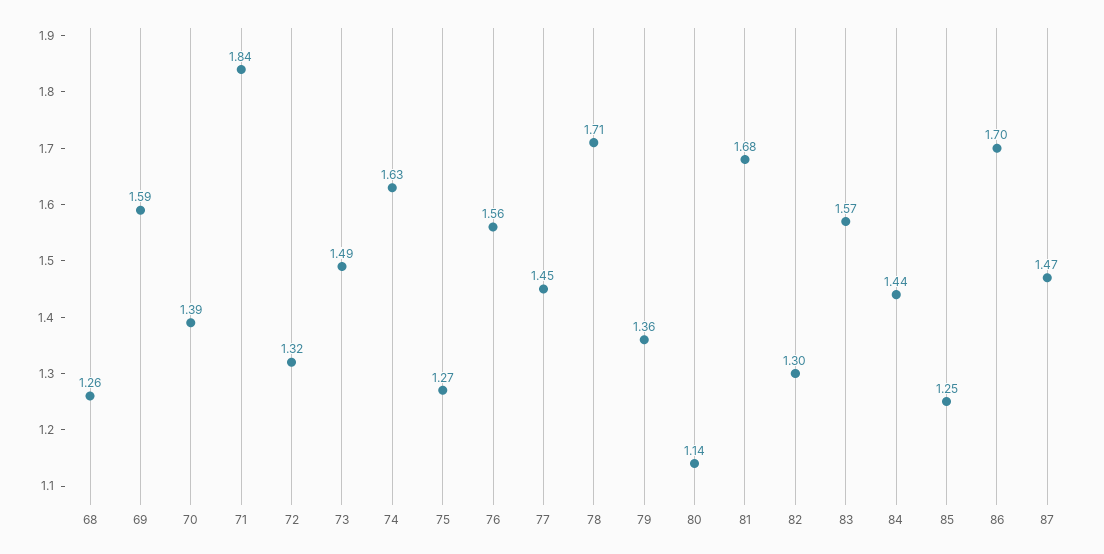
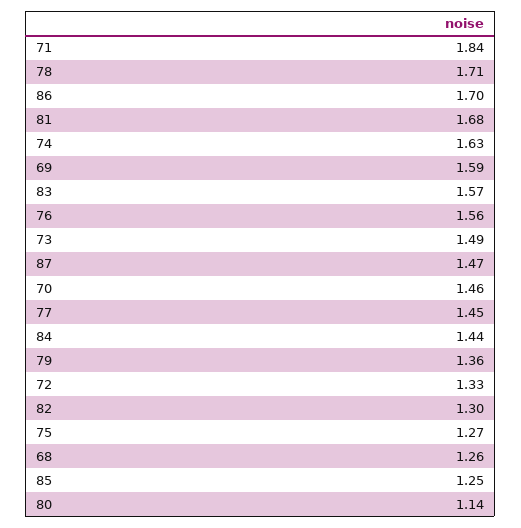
70: 1.39 -> 1.46
72: 1.32 -> 1.33

